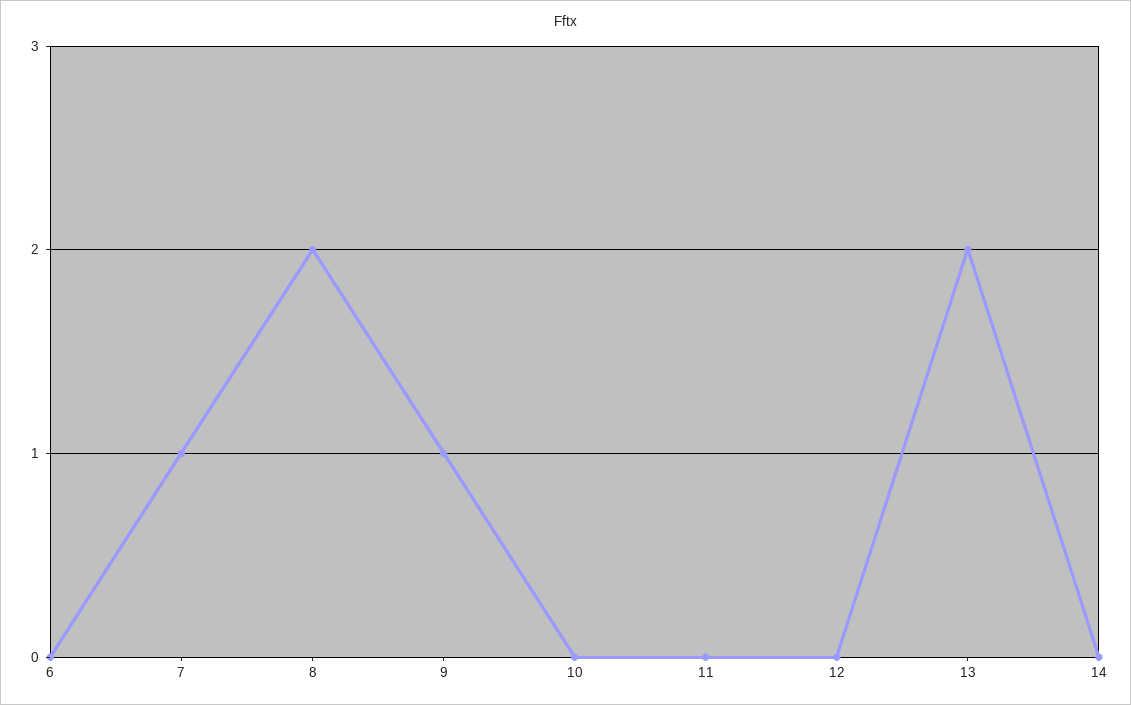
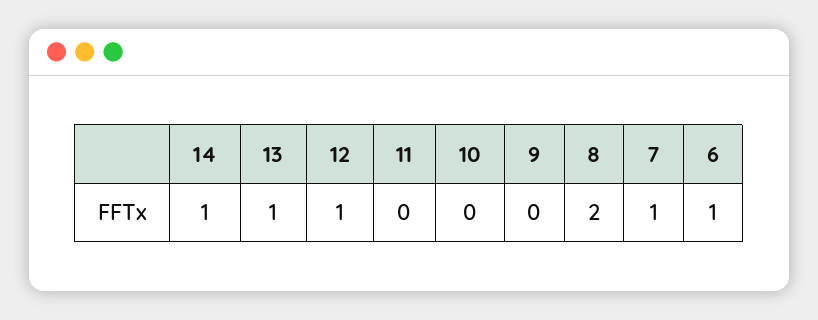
6: 0 -> 1
9: 1 -> 0
12: 0 -> 1
13: 2 -> 1
14: 0 -> 1

